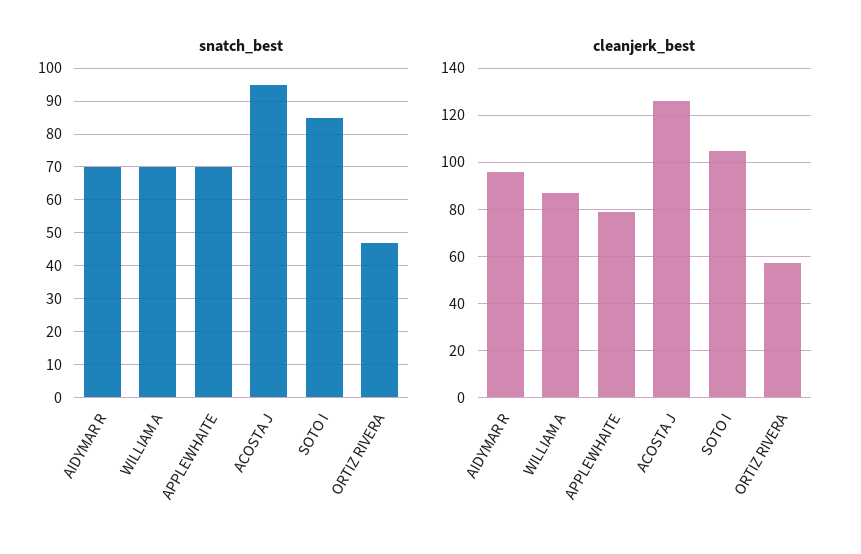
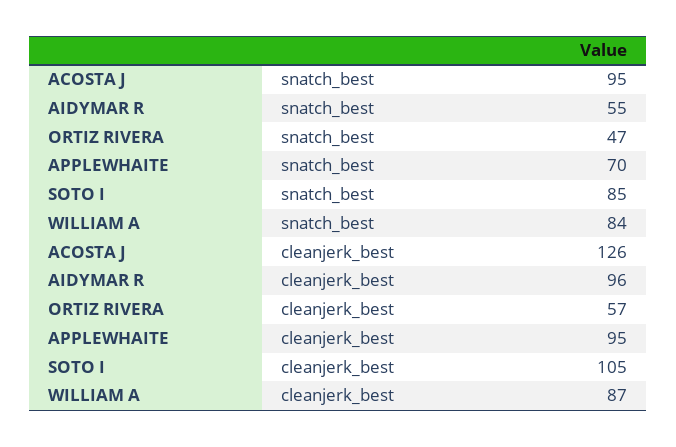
snatch_best, AIDYMAR R: 70 -> 55
snatch_best, WILLIAM A: 70 -> 84
cleanjerk_best, APPLEWHAITE: 80 -> 95

